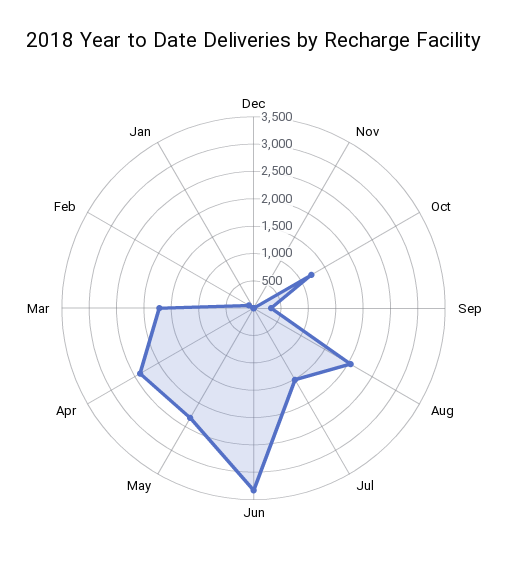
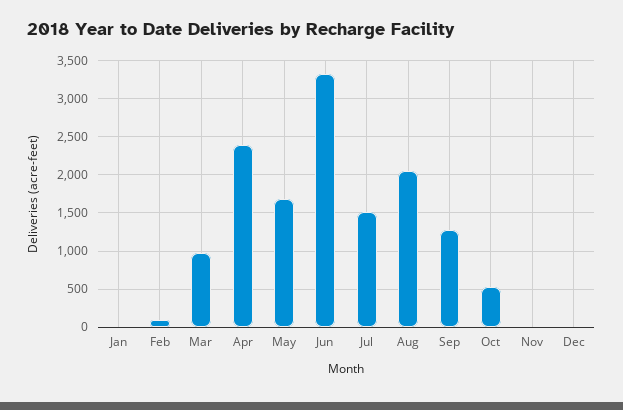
Oct: 1250 -> 500
Sep: 250 -> 1300
May: 2250 -> 1700
Mar: 1750 -> 1000

